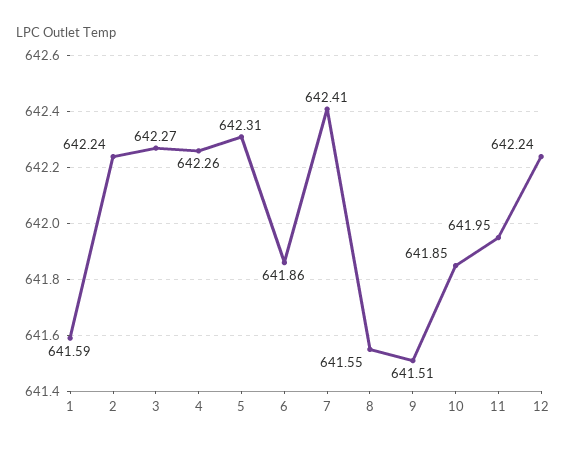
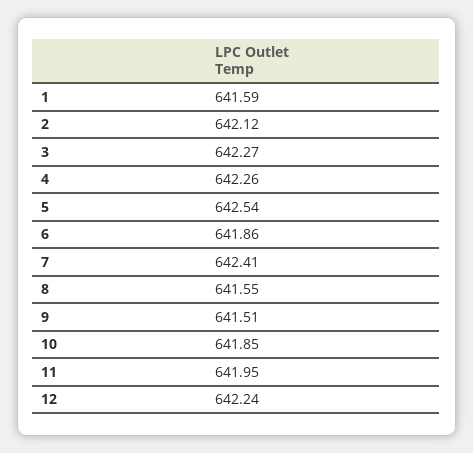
2: 642.24 -> 642.12
5: 642.31 -> 642.54

